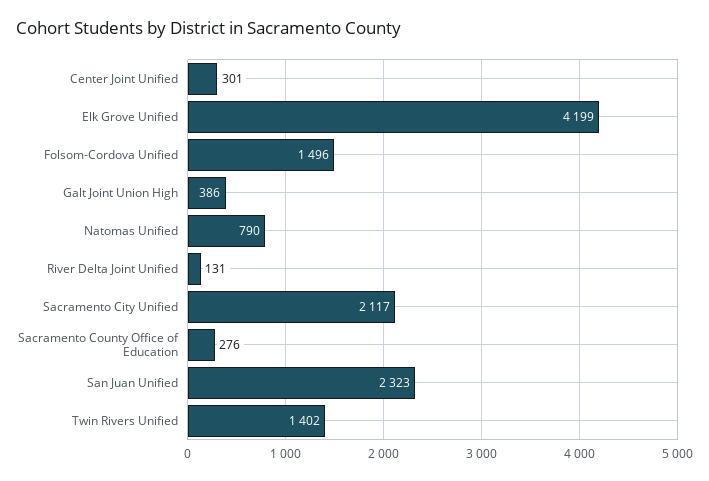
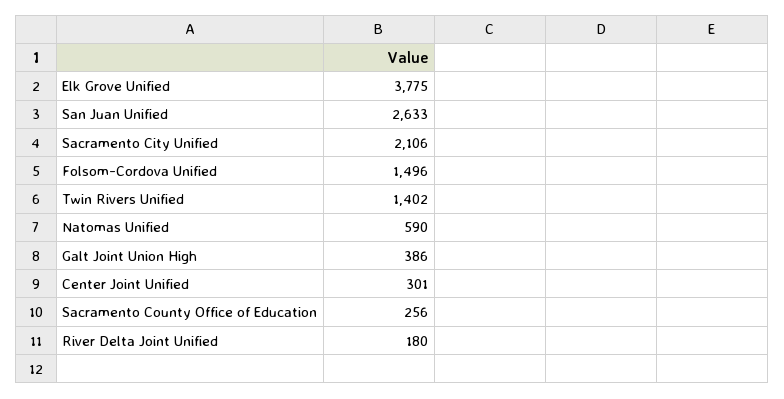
Elk Grove Unified: 4199 -> 3775
Natomas Unified: 790 -> 590
River Delta Joint Unified: 131 -> 180
Sacramento City Unified: 2117 -> 2106
Sacramento County Office of Education: 276 -> 256
San Juan Unified: 2323 -> 2633

